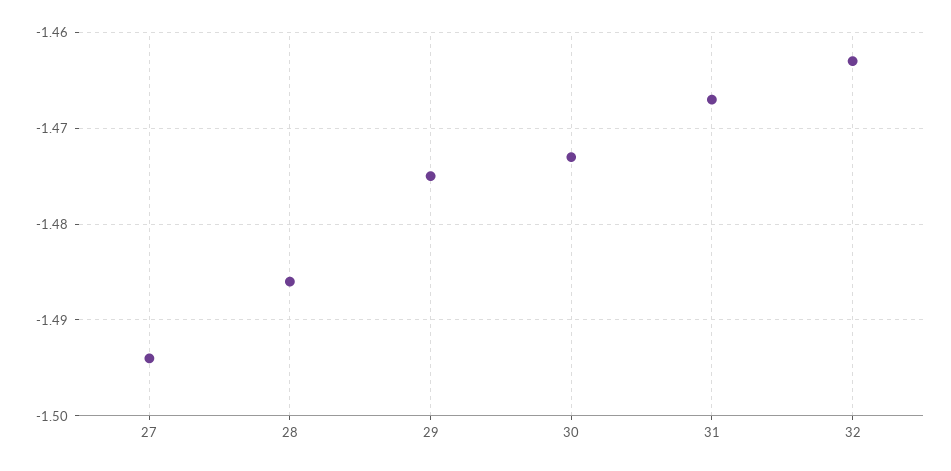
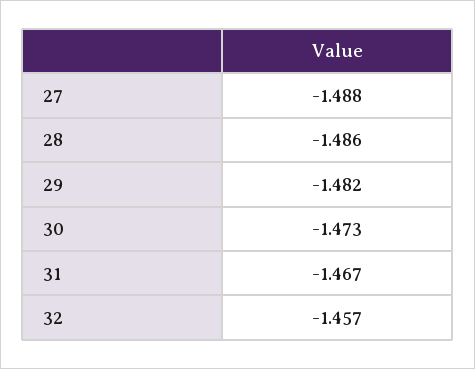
27: -1.494 -> -1.488
29: -1.475 -> -1.482
32: -1.463 -> -1.457

